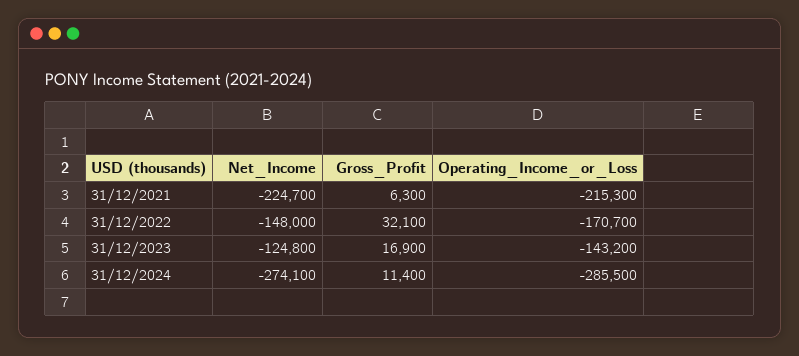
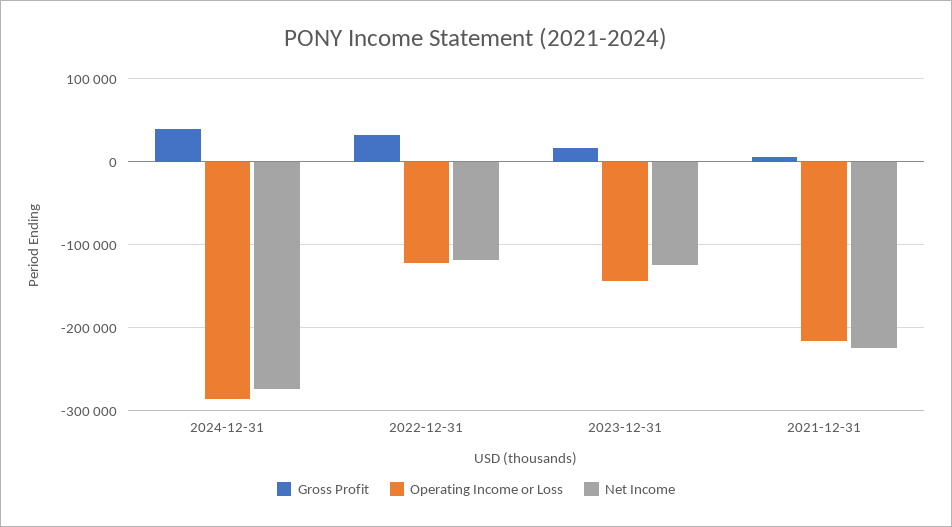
Net_Income, 31/12/2022: -148000 -> -120000
Operating_Income_or_Loss, 31/12/2022: -170700 -> -120000
Gross_Profit, 31/12/2024: 11400 -> 40000

